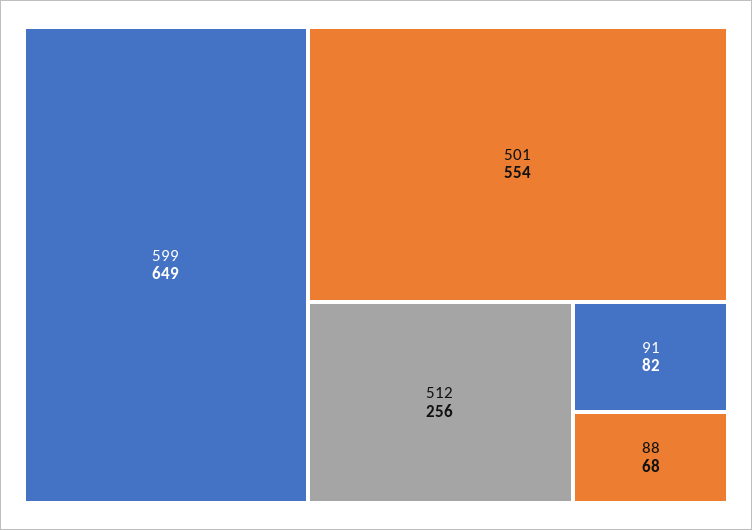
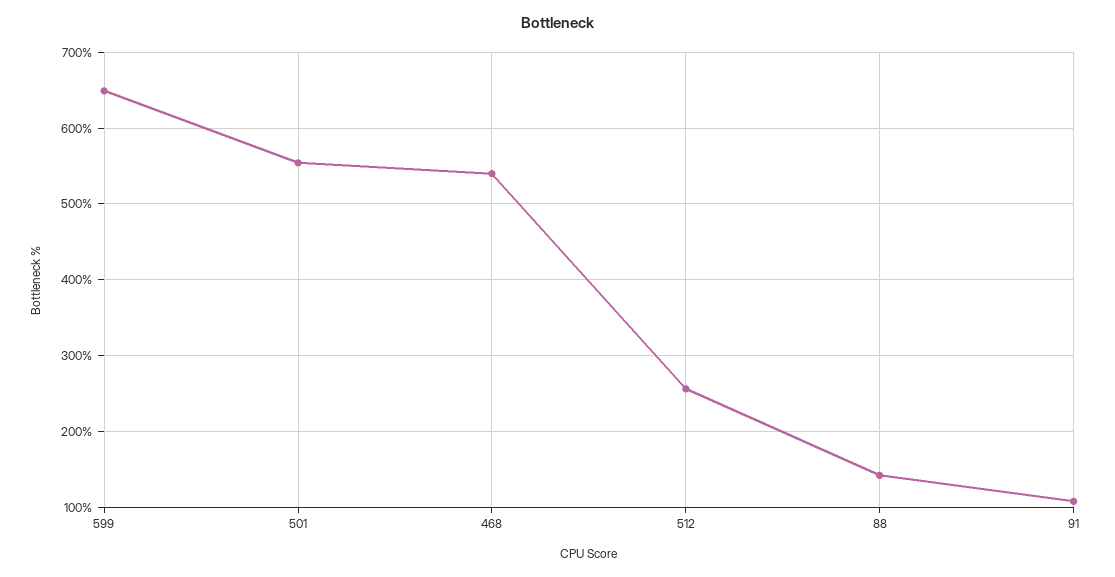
91: 82 -> 110
88: 68 -> 140
468: none -> 540

